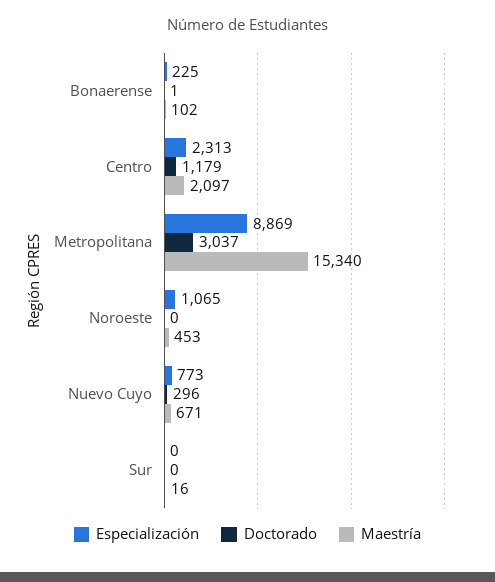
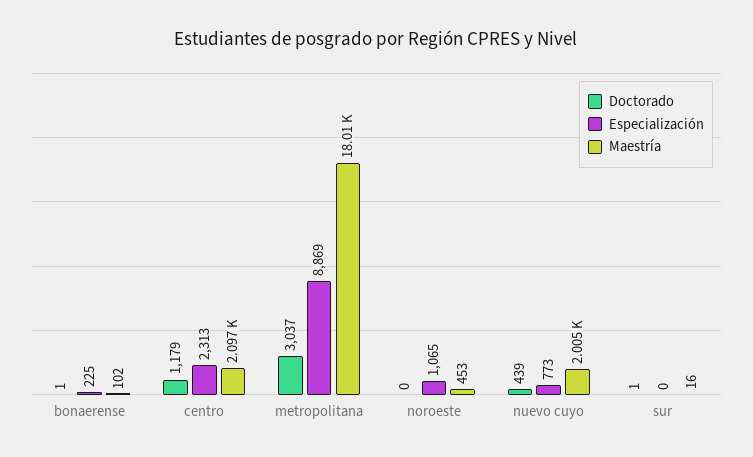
Maestría, Metropolitana: 15340 -> 18010
Doctorado, Nuevo Cuyo: 296 -> 439
Maestría, Nuevo Cuyo: 671 -> 2005
Doctorado, Sur: 0 -> 1

